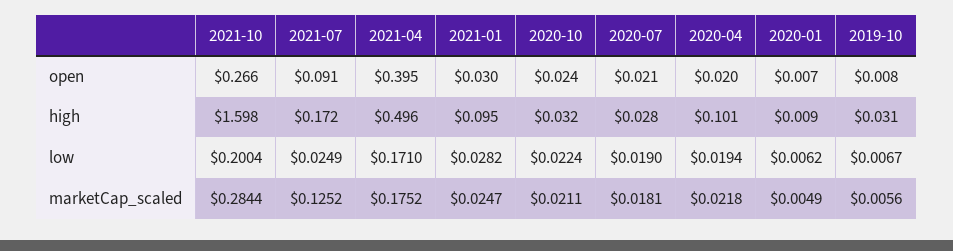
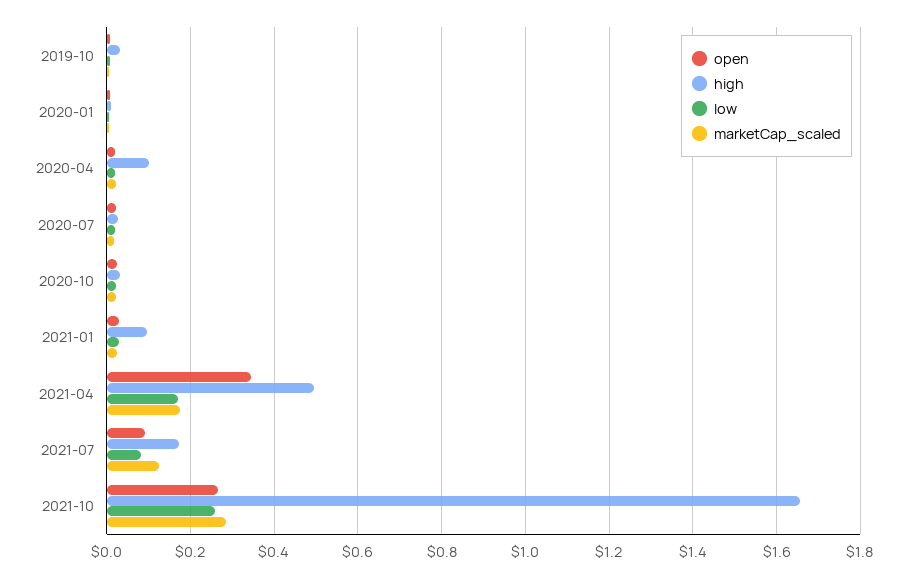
open, 2021-04: 0.395 -> 0.34
high, 2021-10: 1.598 -> 1.66
low, 2021-10: 0.2004 -> 0.26
low, 2021-07: 0.0249 -> 0.08

